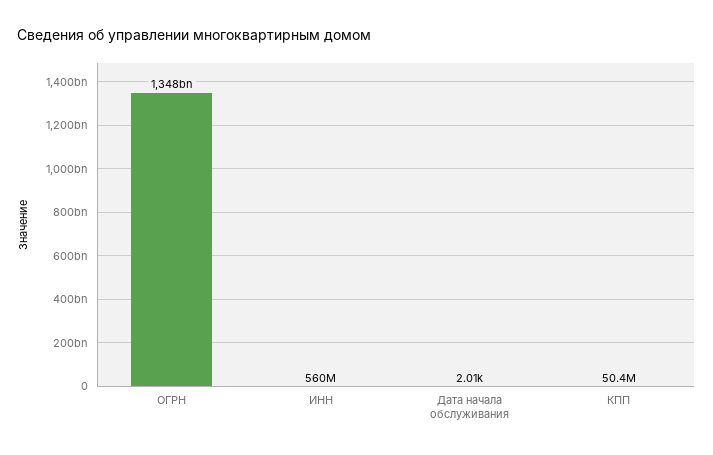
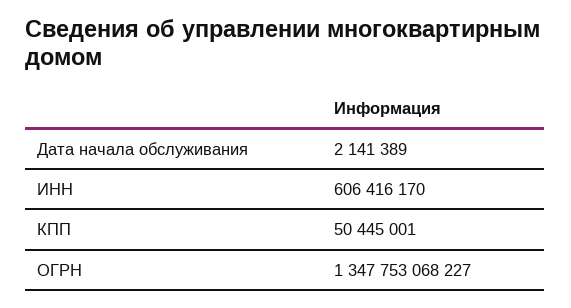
ИНН: 560000000 -> 606416170
Дата начала обслуживания: 2010 -> 2141389

